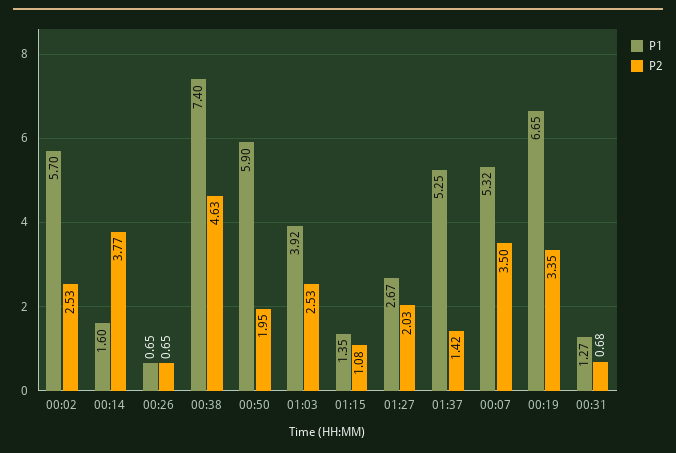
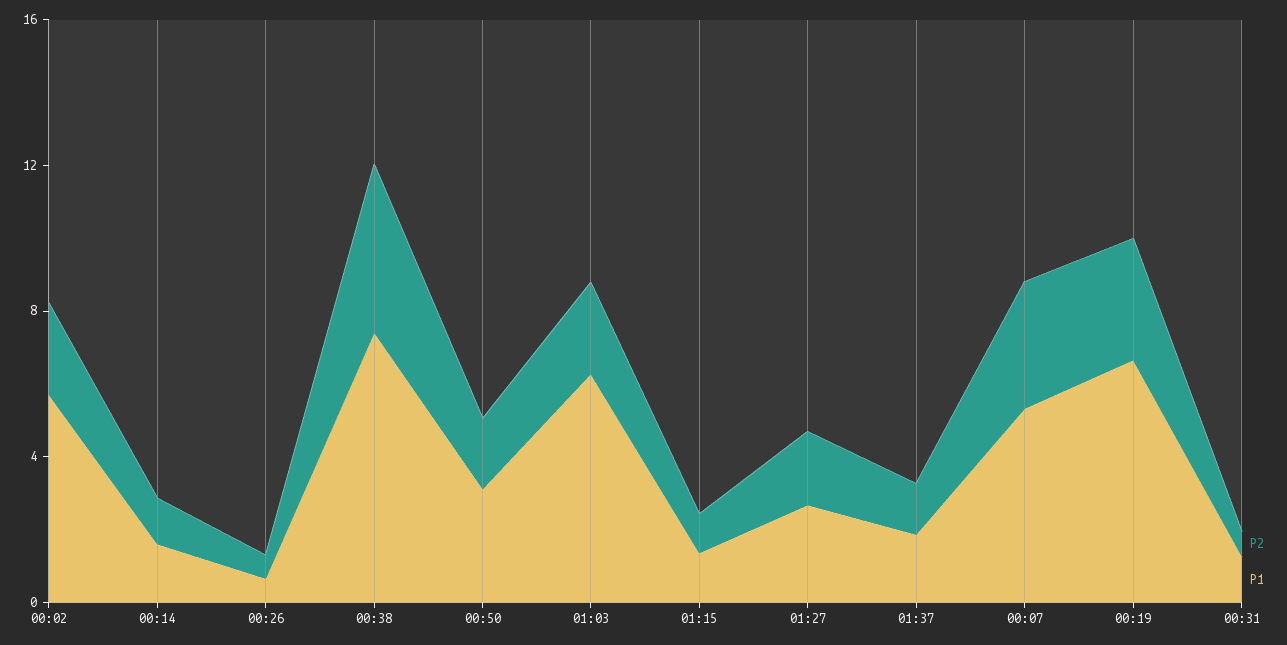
P2, 00:14: 3.77 -> 1
P1, 00:50: 5.9 -> 3
P1, 01:03: 3.92 -> 6
P1, 01:37: 5.25 -> 2

